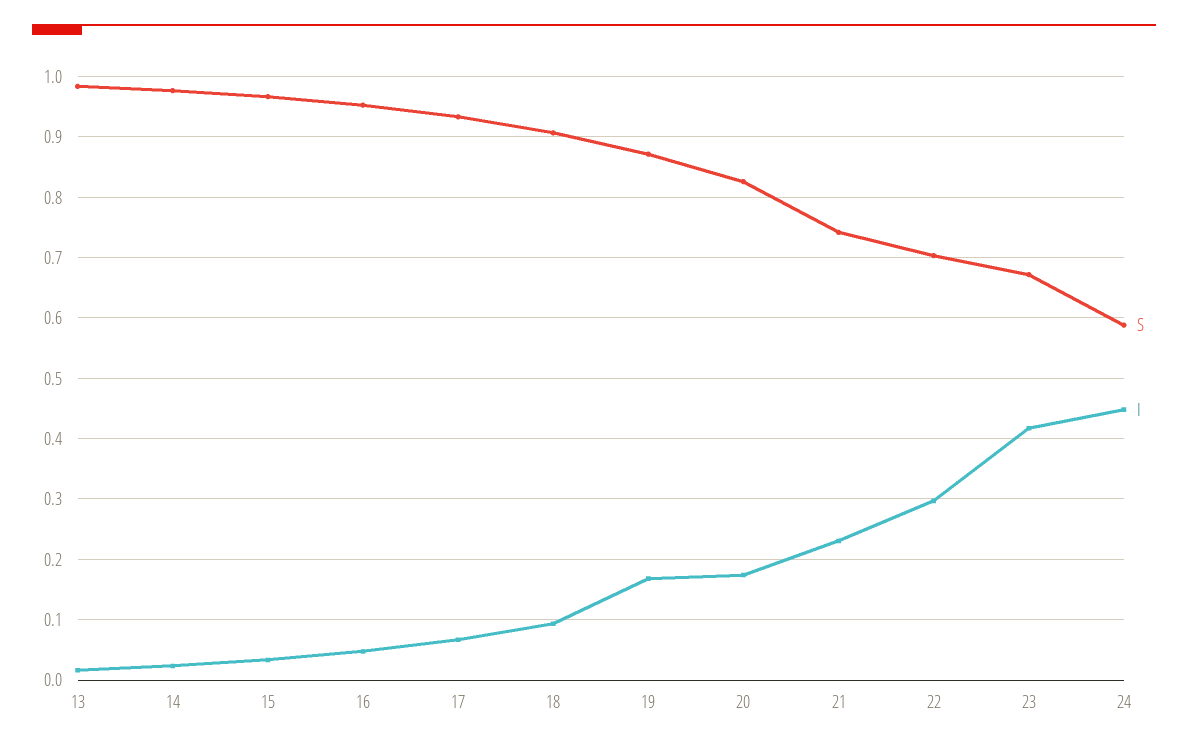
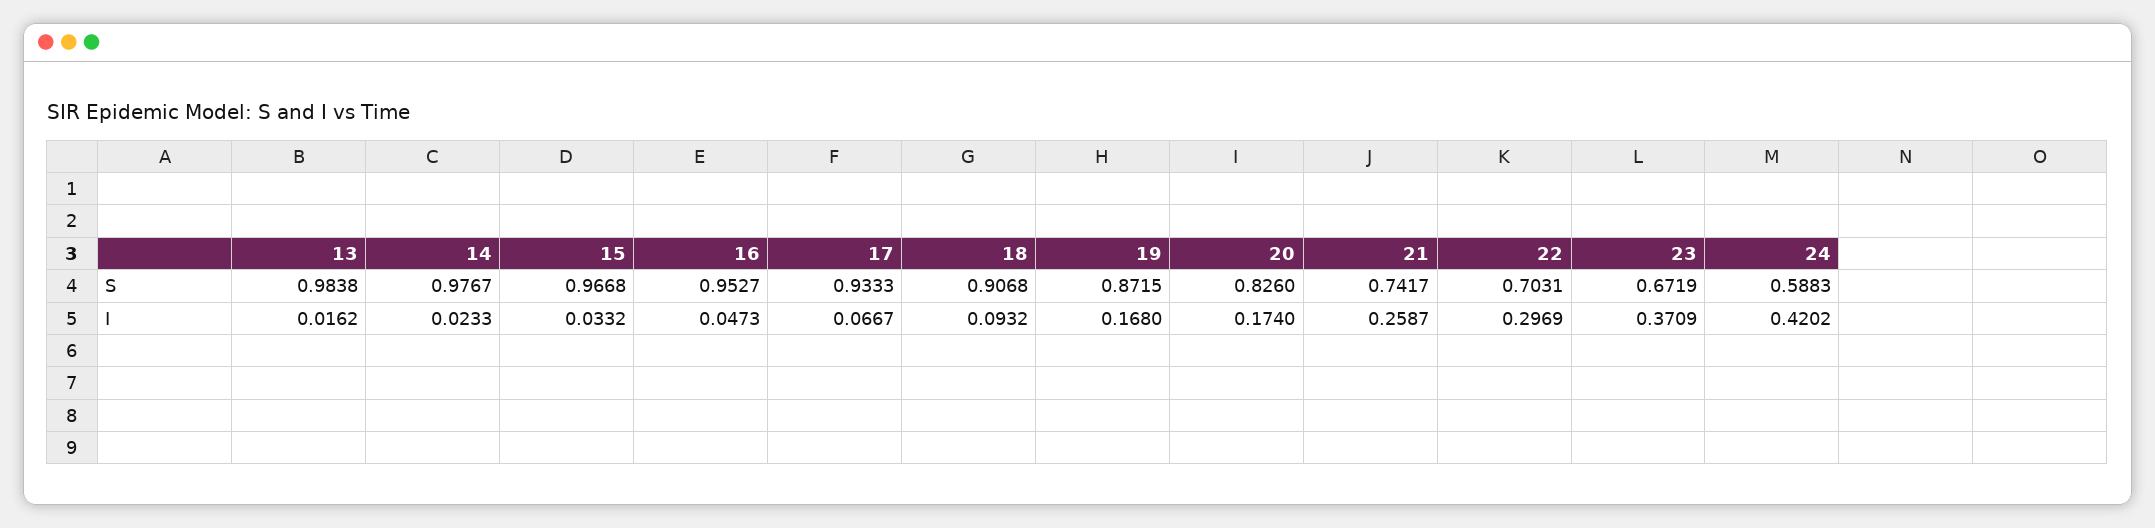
I, 21: 0.23 -> 0.2587
I, 23: 0.42 -> 0.3709
I, 24: 0.45 -> 0.4202

